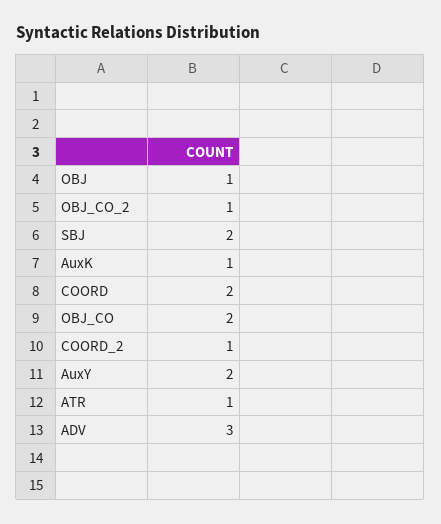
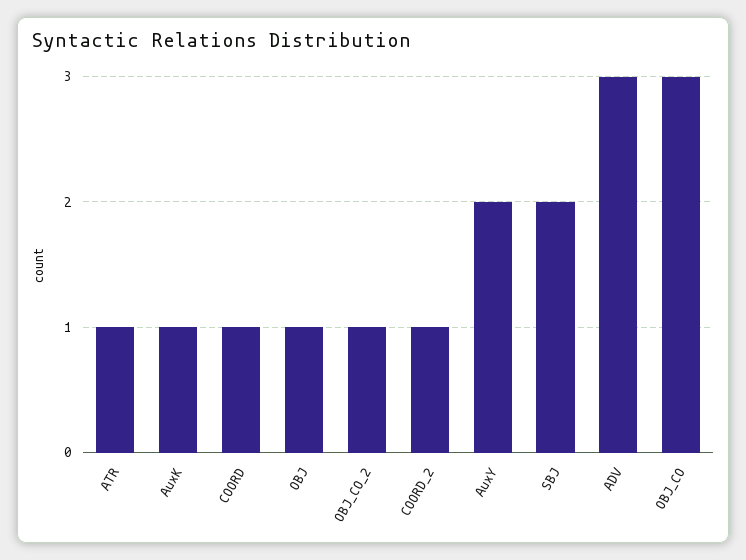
COORD: 2 -> 1
OBJ_CO: 2 -> 3

